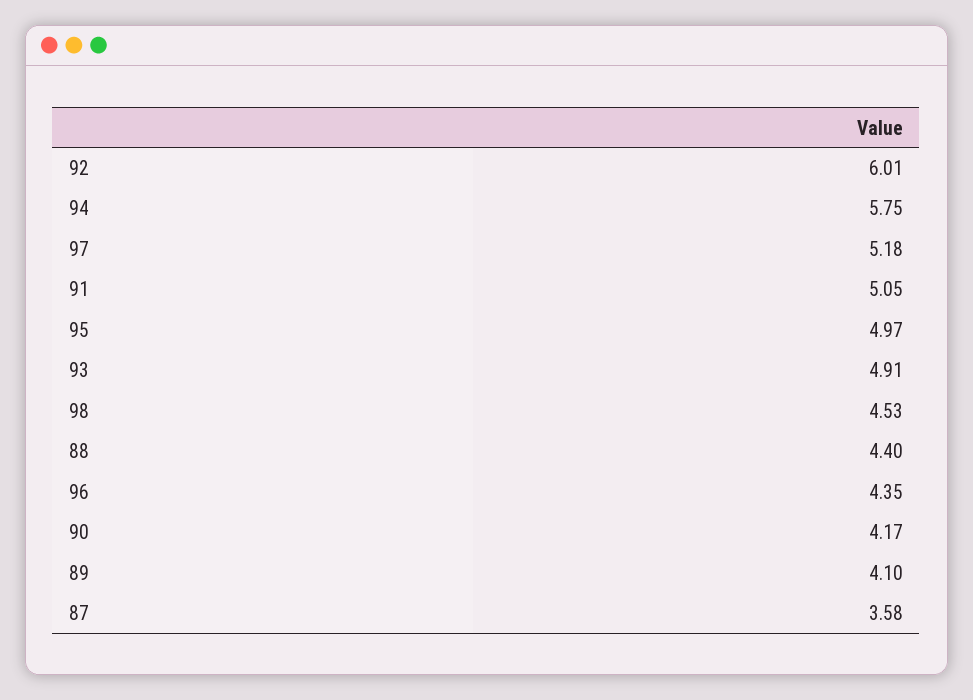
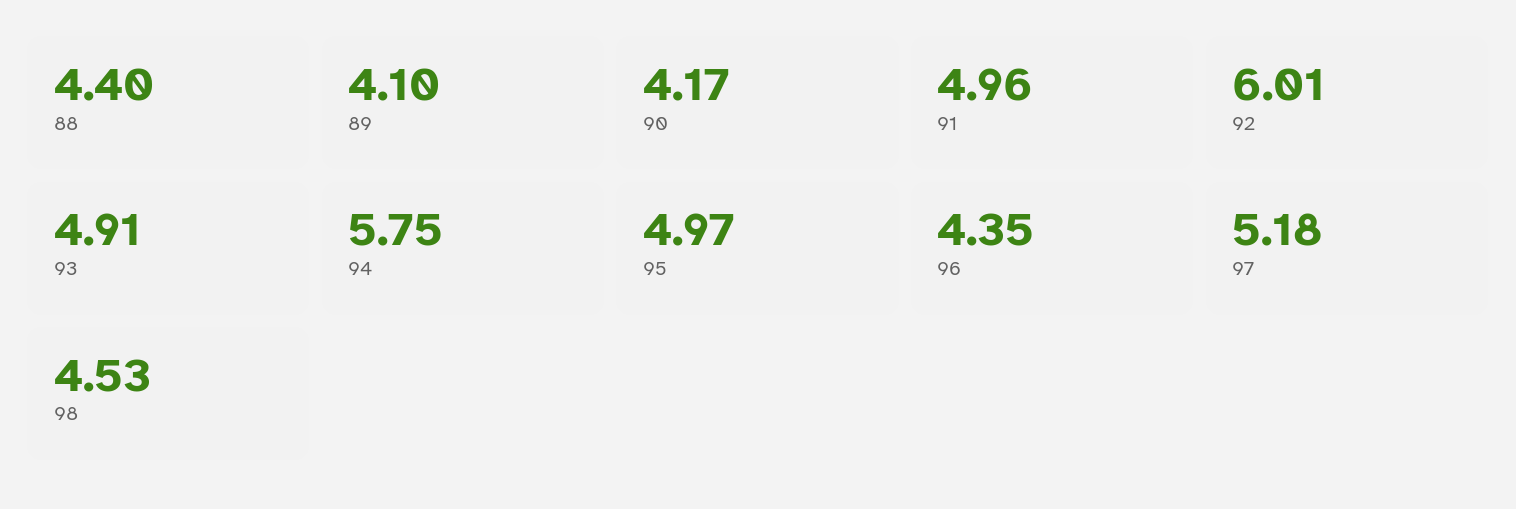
91: 5.05 -> 4.96
87: 3.58 -> none

